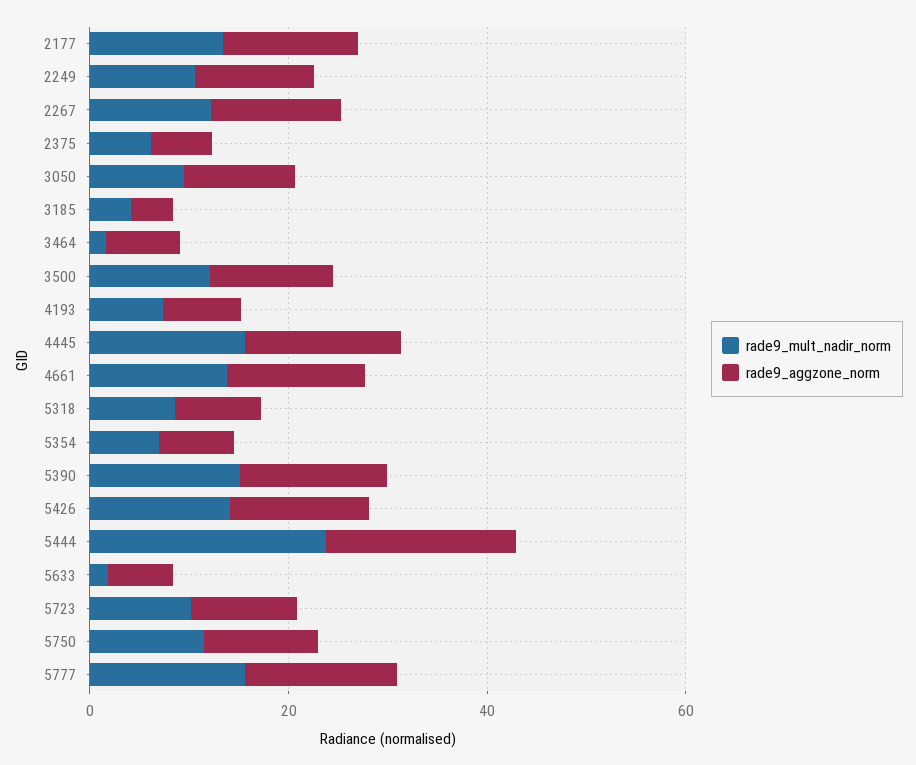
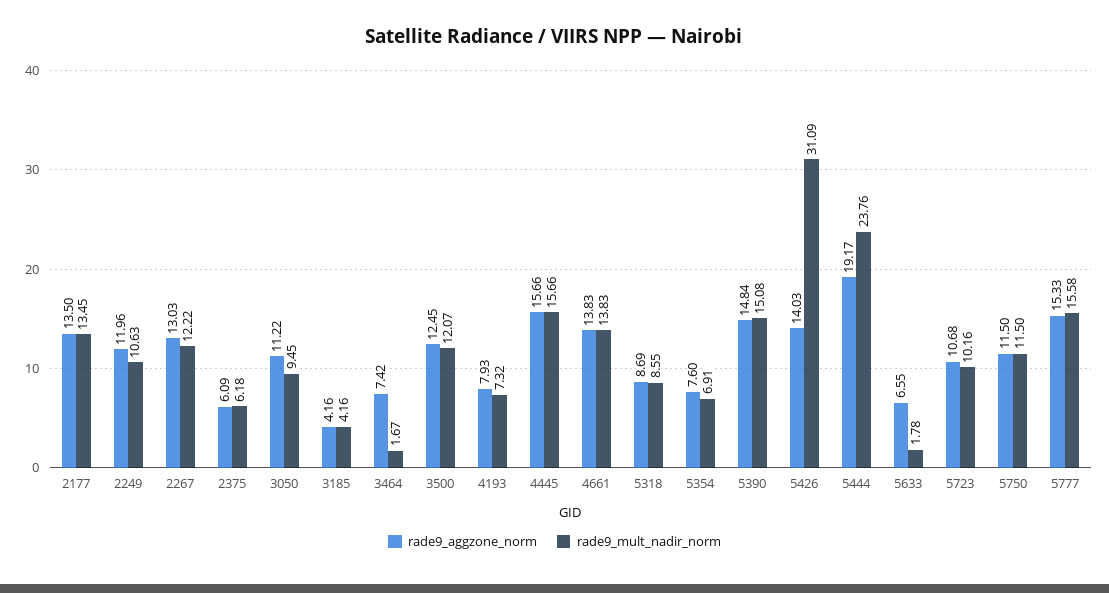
rade9_mult_nadir_norm, 5426: 15 -> 31.09

